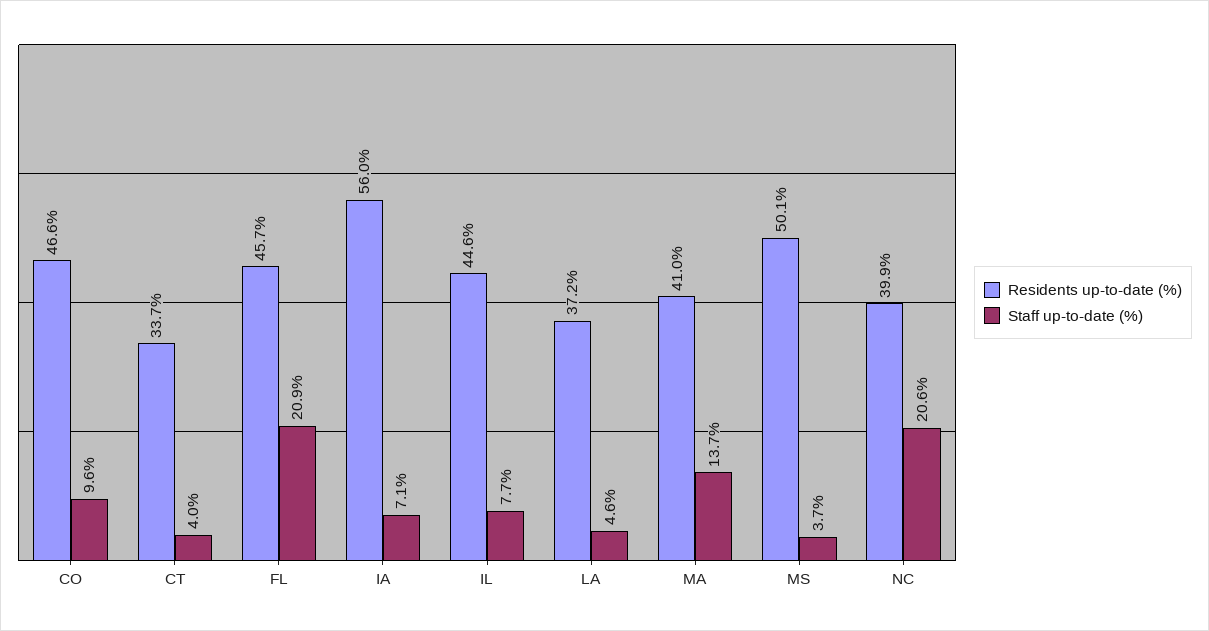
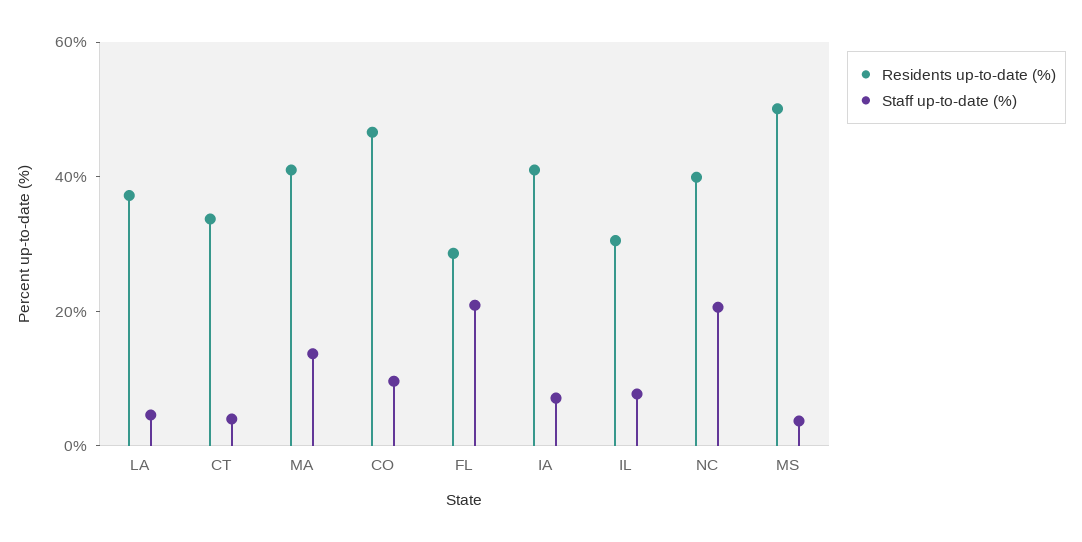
Residents up-to-date (%), FL: 45.7 -> 30
Residents up-to-date (%), IA: 56 -> 40
Residents up-to-date (%), IL: 44.6 -> 30

